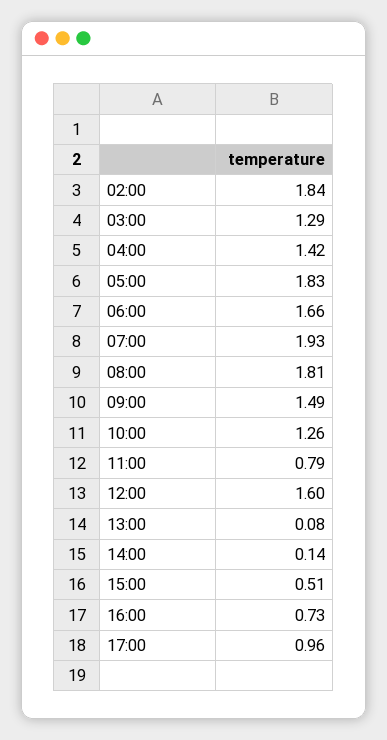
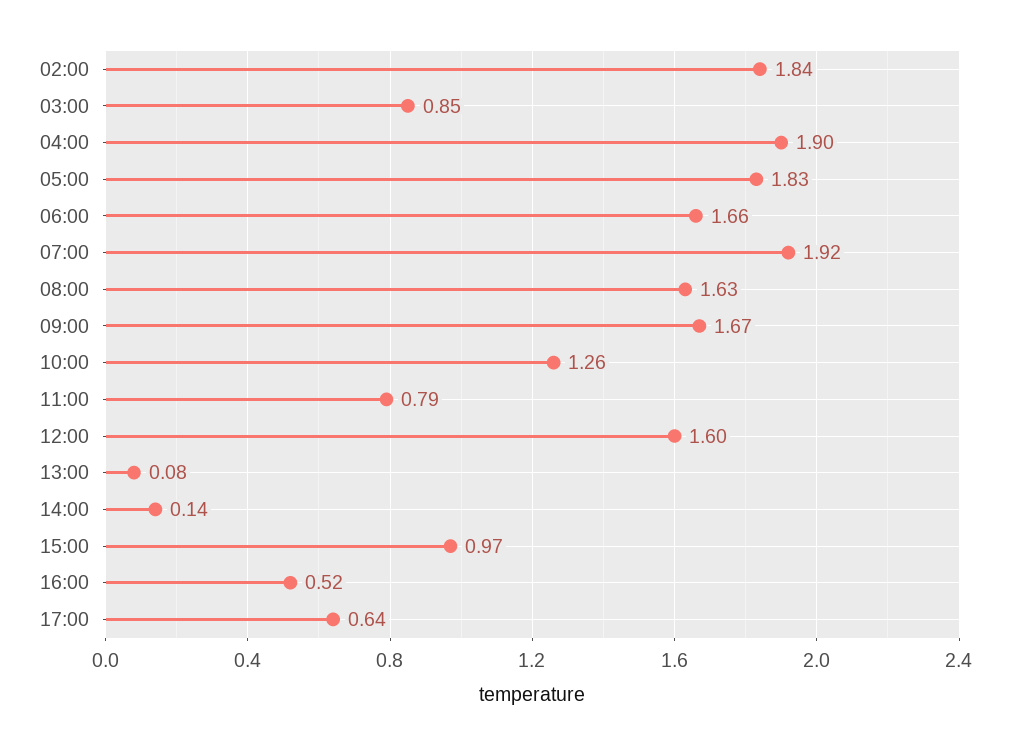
03:00: 1.29 -> 0.85
04:00: 1.42 -> 1.9
07:00: 1.93 -> 1.92
08:00: 1.81 -> 1.63
09:00: 1.49 -> 1.67
15:00: 0.51 -> 0.97
16:00: 0.73 -> 0.52
17:00: 0.96 -> 0.64

